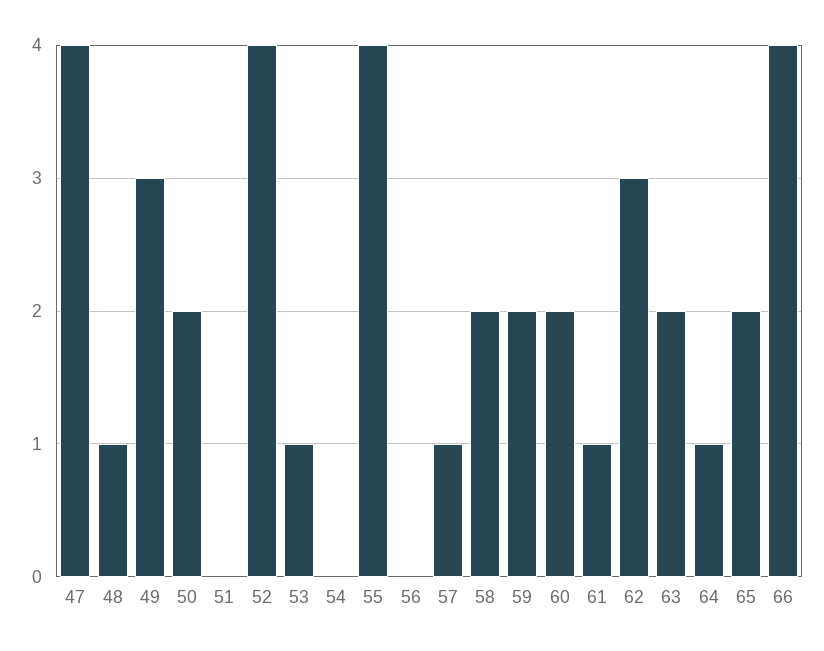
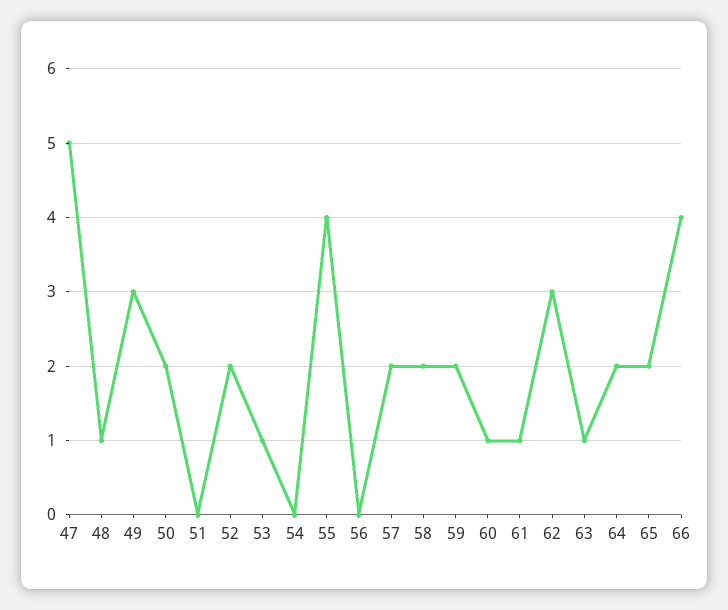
47: 4 -> 5
52: 4 -> 2
57: 1 -> 2
60: 2 -> 1
63: 2 -> 1
64: 1 -> 2

